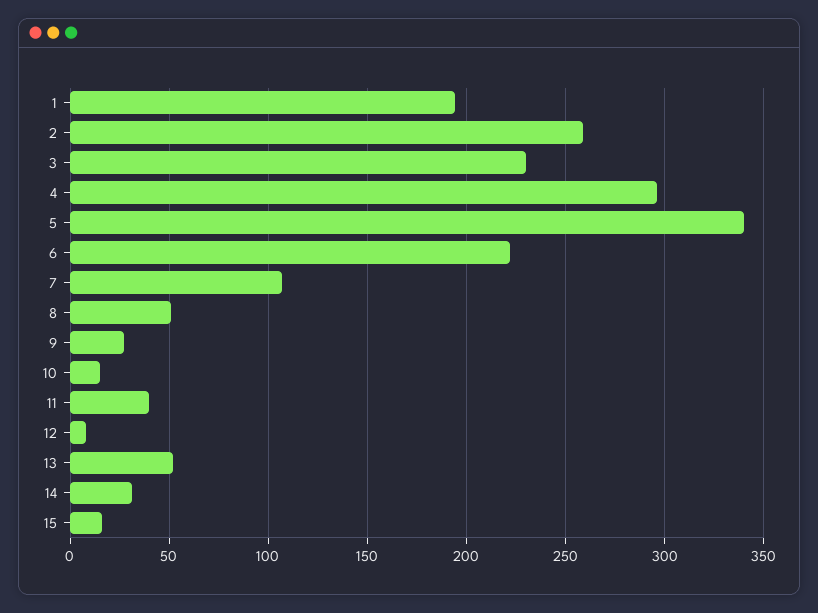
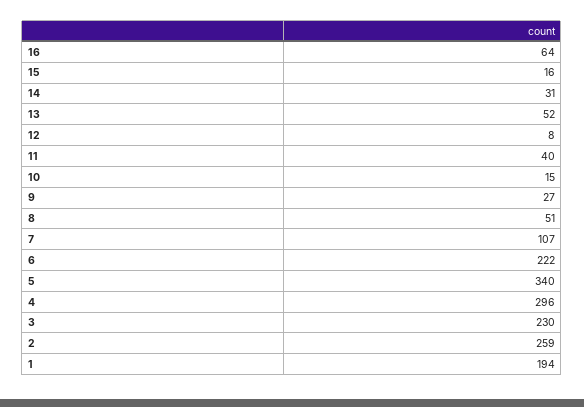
16: none -> 64

